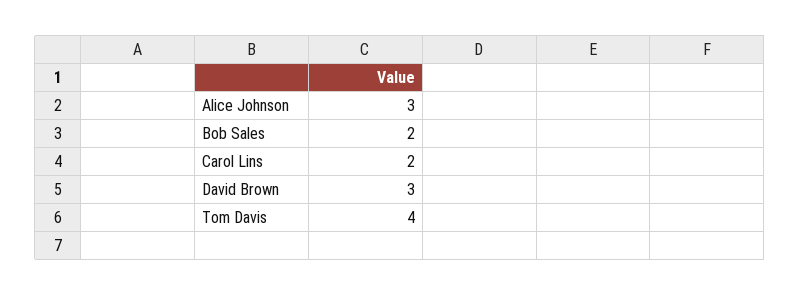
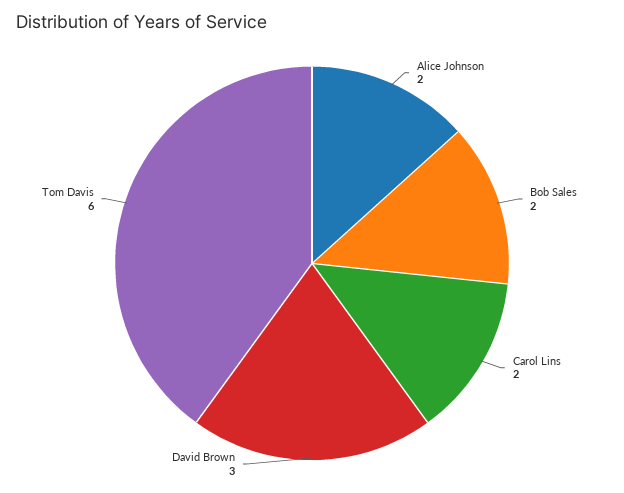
Alice Johnson: 3 -> 2
Tom Davis: 4 -> 6

